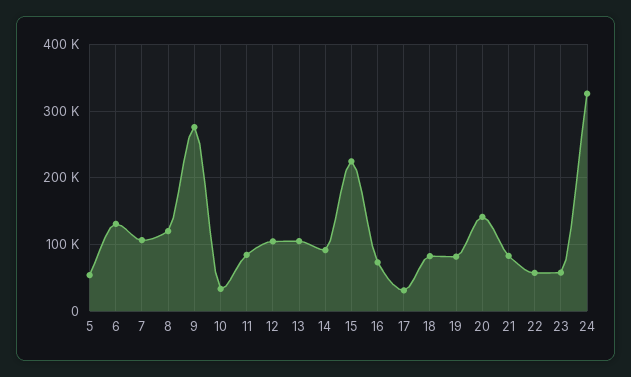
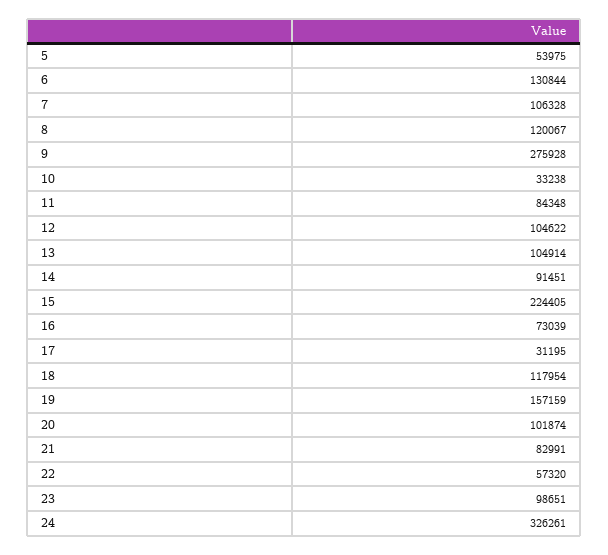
18: 80000 -> 117954
19: 80000 -> 157159
20: 140000 -> 101874
23: 60000 -> 98651

